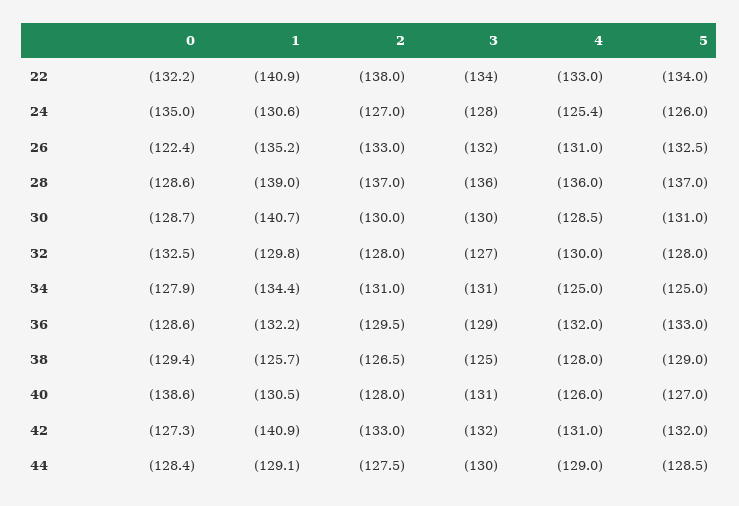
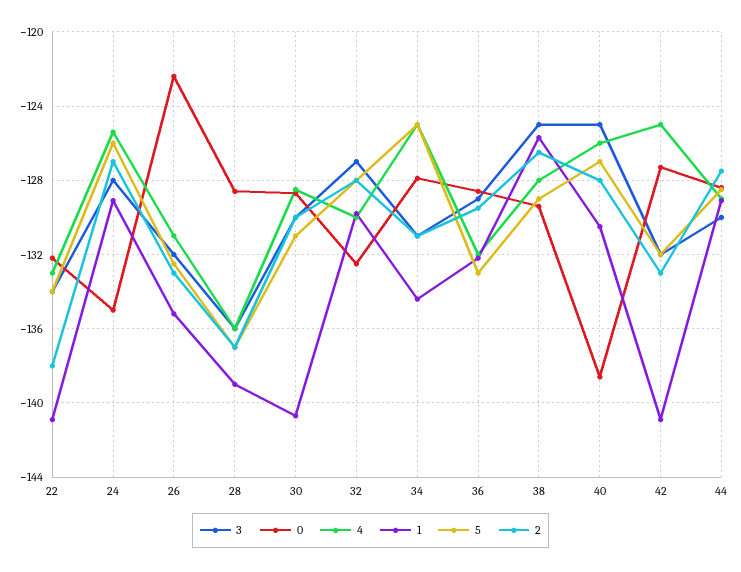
1, 24: -130.6 -> -129
3, 40: -131 -> -125
4, 42: -131 -> -125

